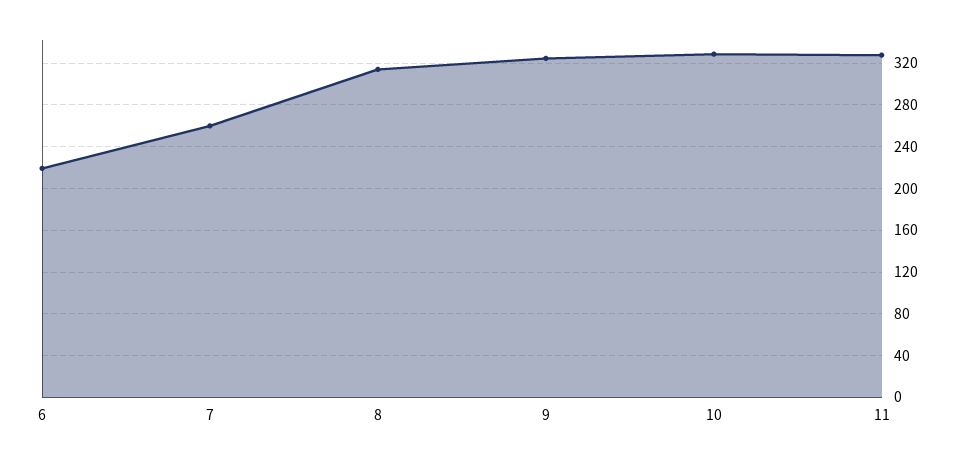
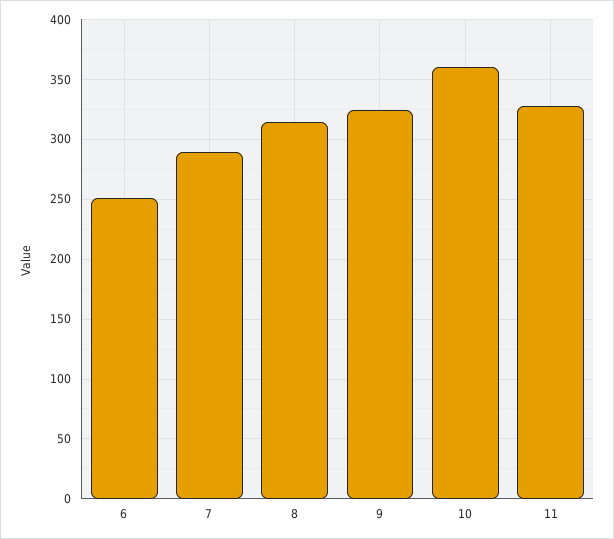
6: 220 -> 250
7: 260 -> 290
10: 330 -> 360

